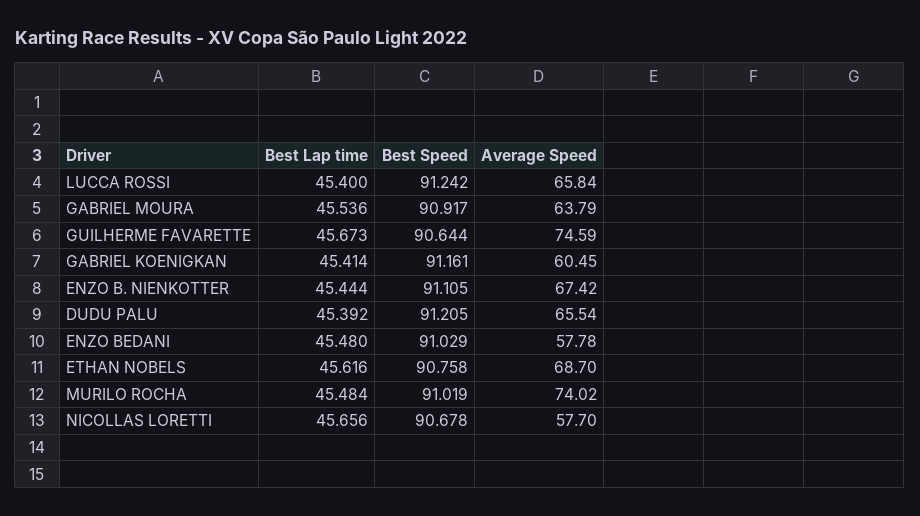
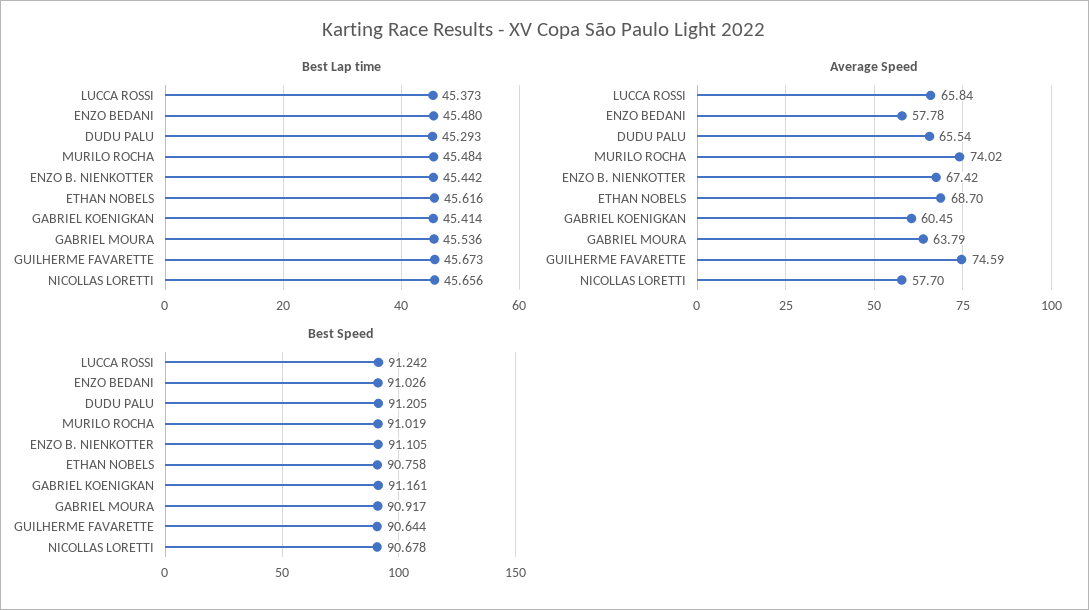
Best Lap time, LUCCA ROSSI: 45.4 -> 45.373
Best Lap time, ENZO B. NIENKOTTER: 45.444 -> 45.442
Best Lap time, DUDU PALU: 45.392 -> 45.293
Best Speed, ENZO BEDANI: 91.029 -> 91.026

